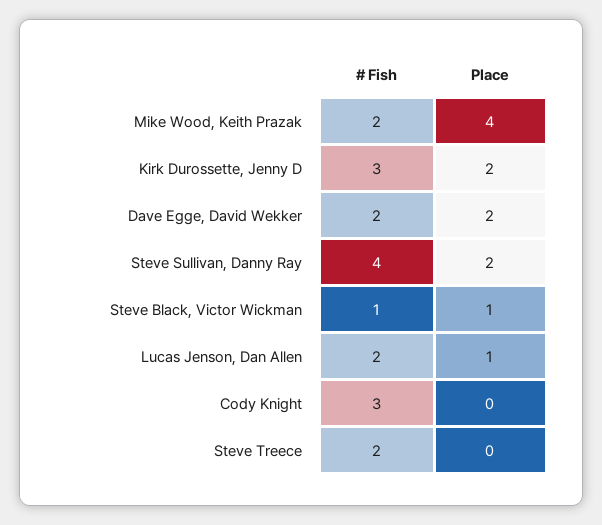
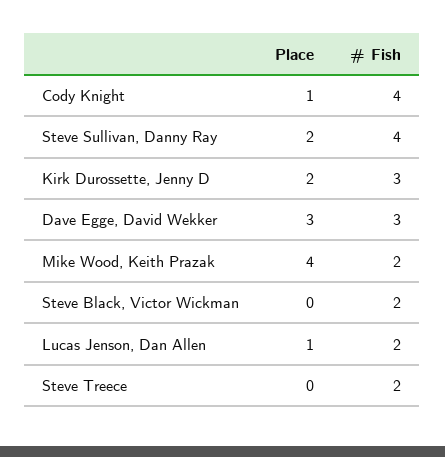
# Fish, Dave Egge, David Wekker: 2 -> 3
Place, Dave Egge, David Wekker: 2 -> 3
# Fish, Steve Black, Victor Wickman: 1 -> 2
Place, Steve Black, Victor Wickman: 1 -> 0
# Fish, Cody Knight: 3 -> 4
Place, Cody Knight: 0 -> 1

